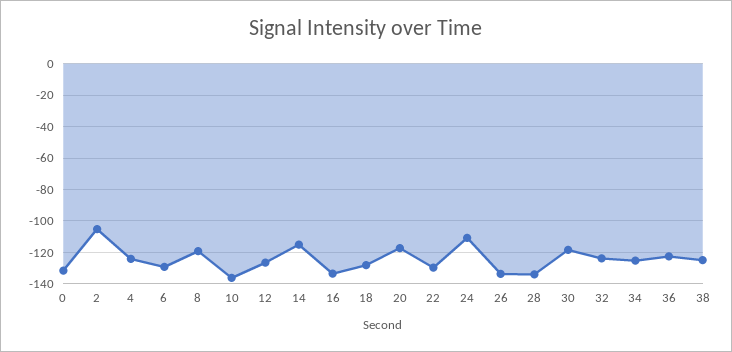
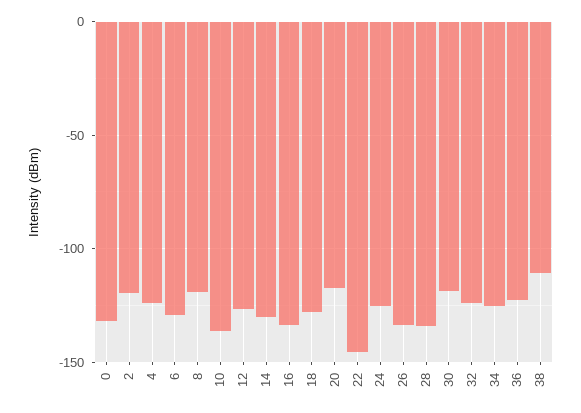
2: -105 -> -120
14: -115 -> -130
22: -130 -> -145
24: -110 -> -125
38: -125 -> -110

